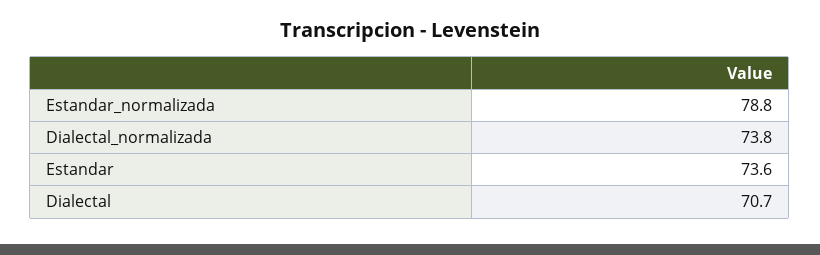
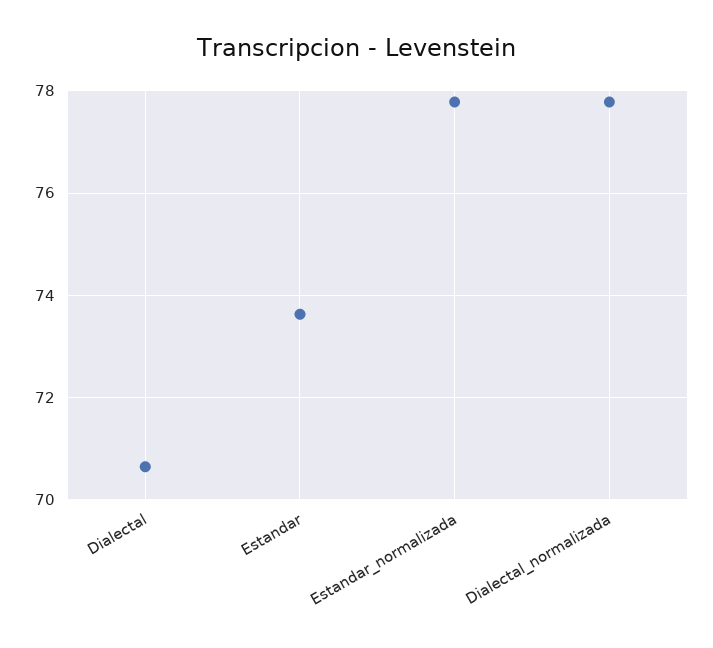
Estandar_normalizada: 78.8 -> 77.8
Dialectal_normalizada: 73.8 -> 77.8

